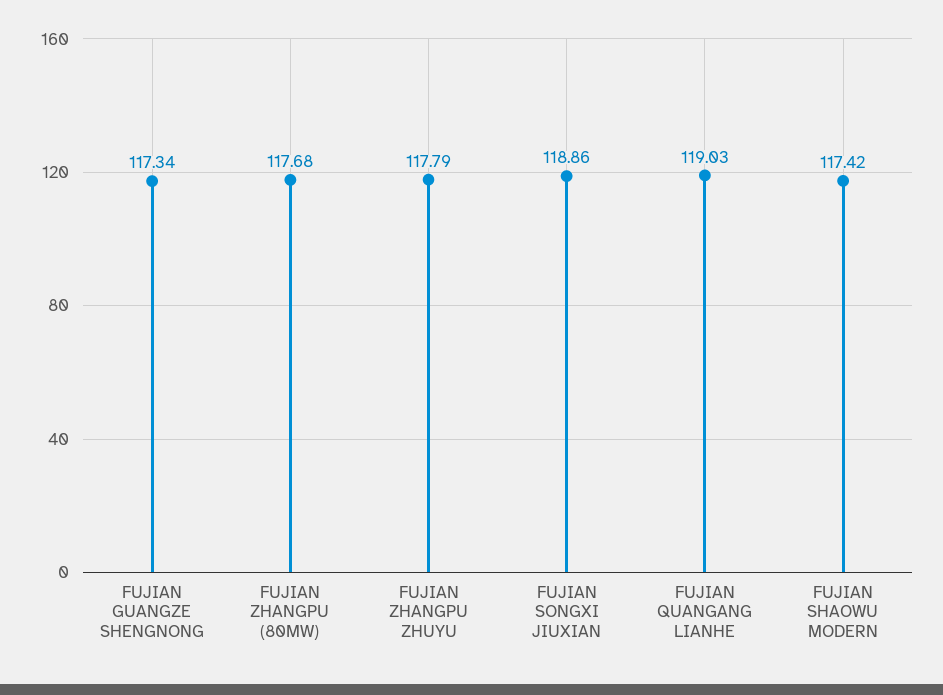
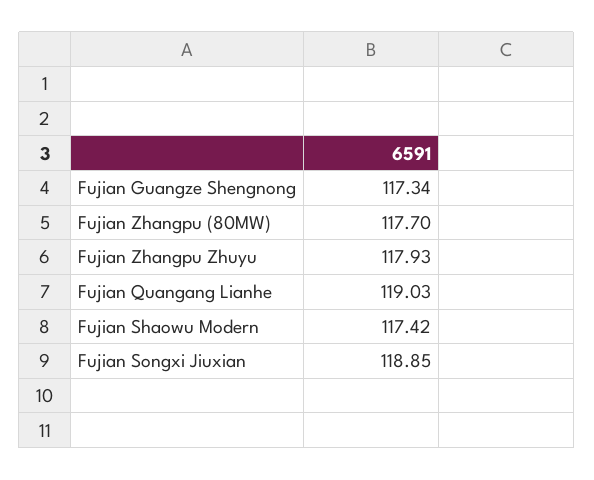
FUJIAN ZHANGPU (80MW): 117.68 -> 117.7
FUJIAN ZHANGPU ZHUYU: 117.79 -> 117.93
FUJIAN SONGXI JIUXIAN: 118.86 -> 118.85

